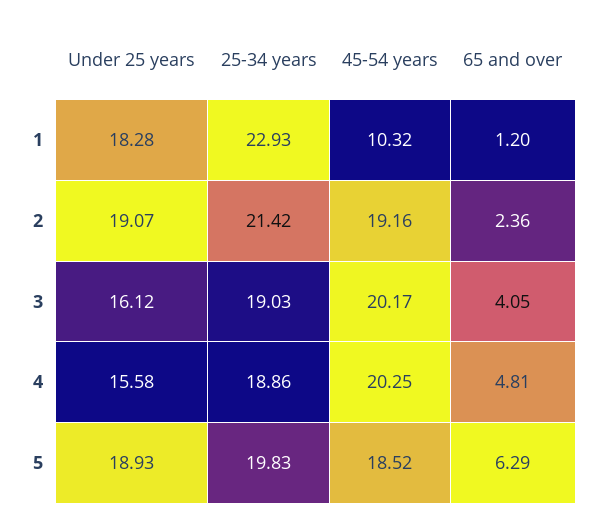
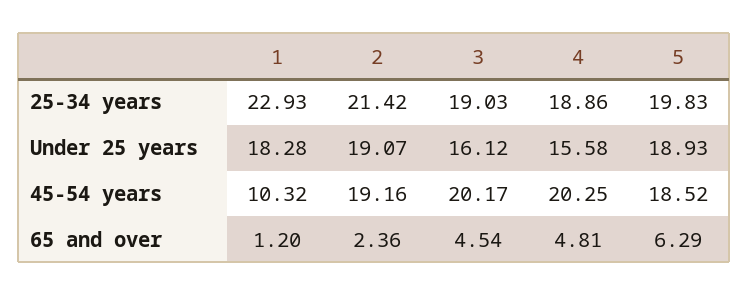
65 and over, 3: 4.05 -> 4.54

